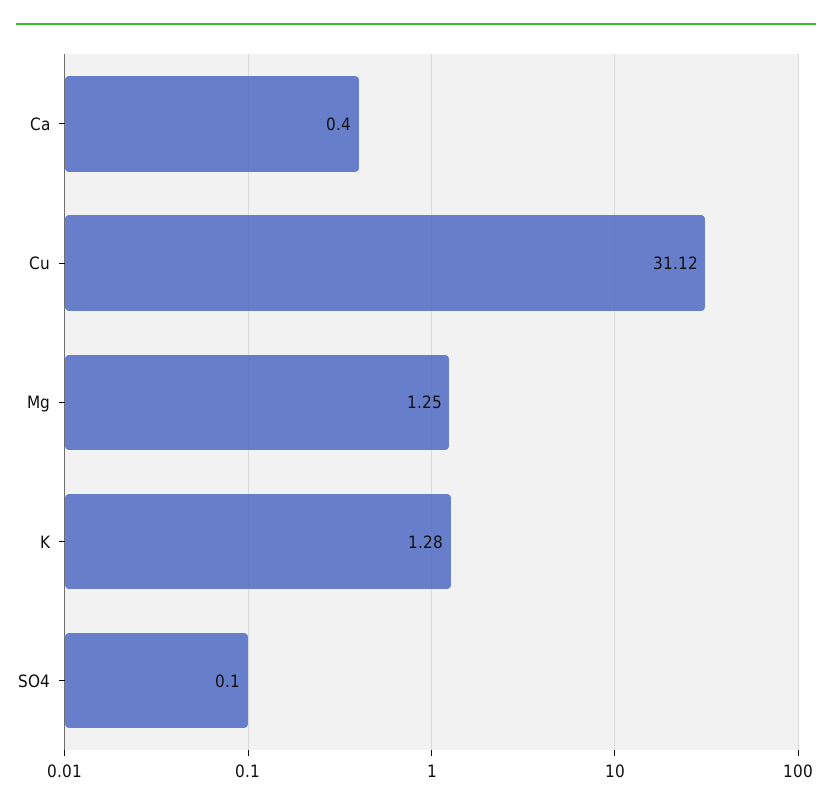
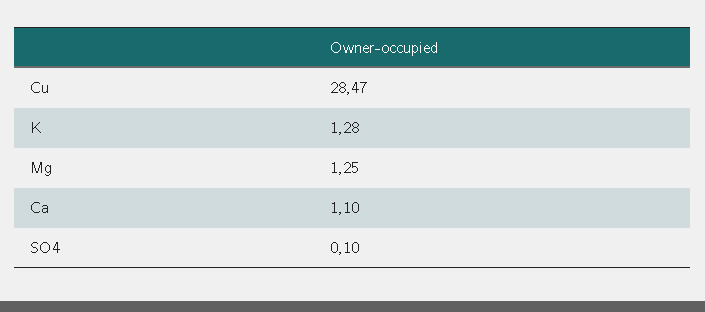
Ca: 0.4 -> 1.1
Cu: 31.12 -> 28.47

